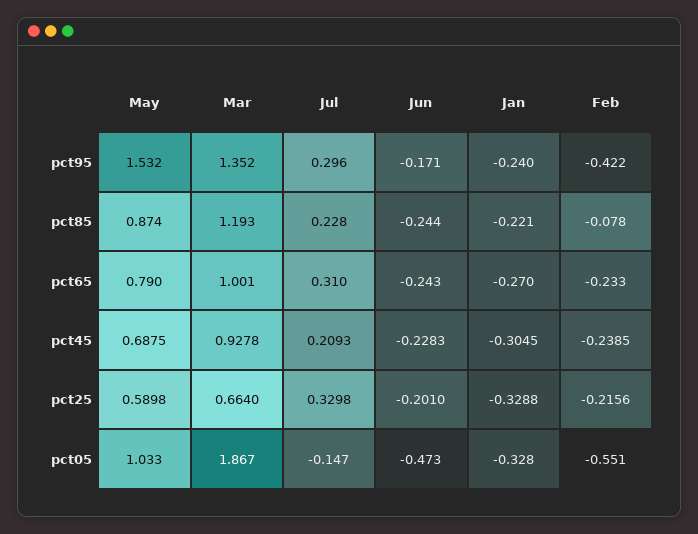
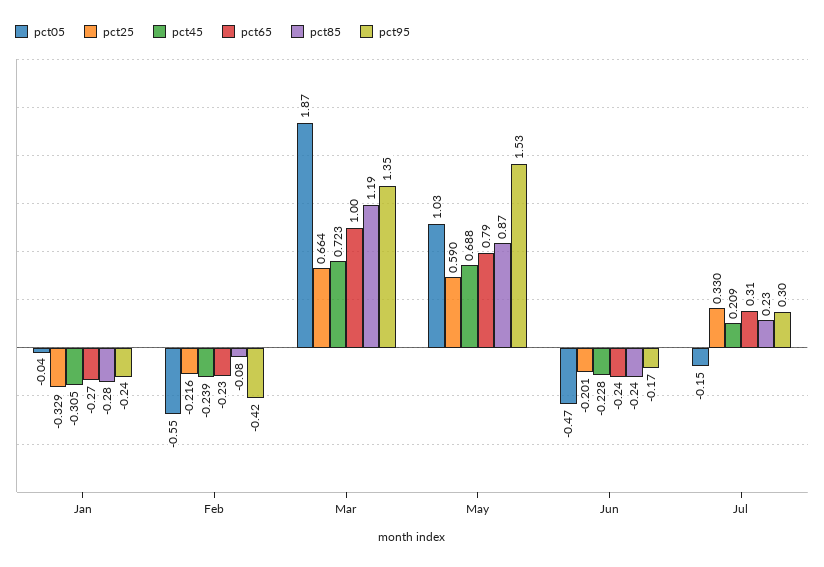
pct85, Jan: -0.221 -> -0.28
pct45, Mar: 0.9278 -> 0.723
pct05, Jan: -0.328 -> -0.04

